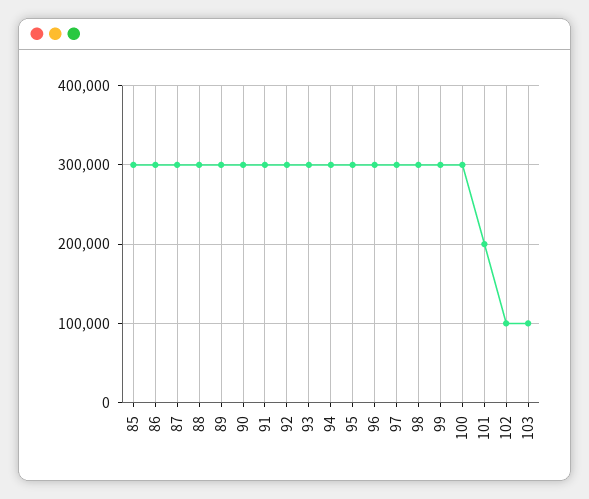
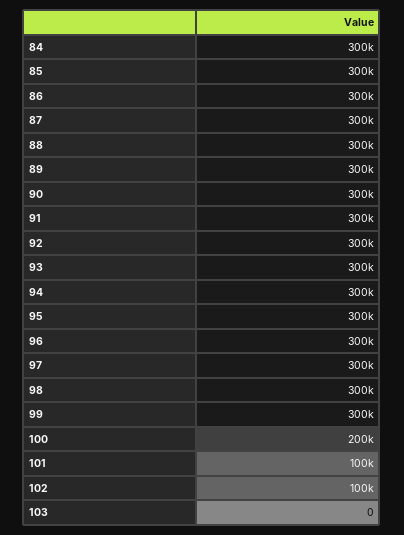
100: 300000 -> 200000
101: 200000 -> 100000
103: 100000 -> 0
84: none -> 300000

